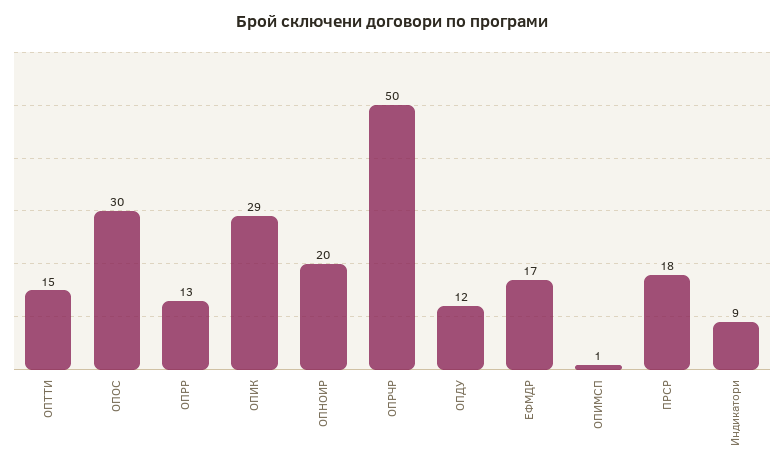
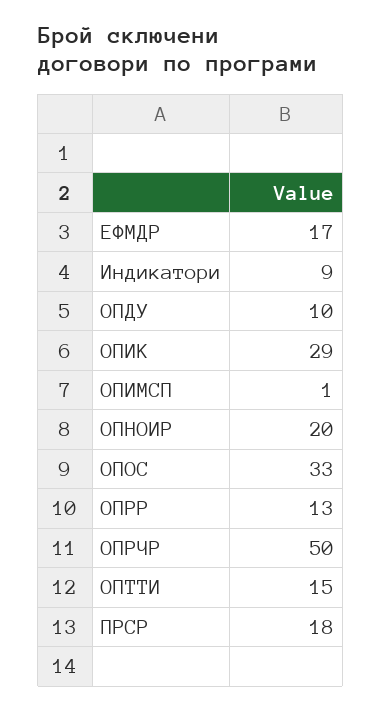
ОПОС: 30 -> 33
ОПДУ: 12 -> 10

